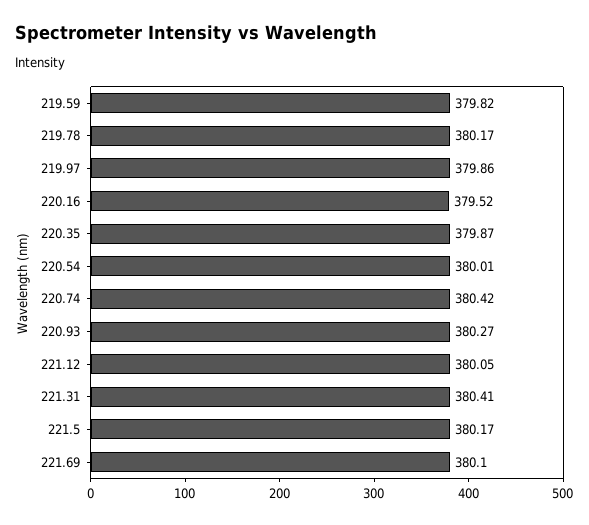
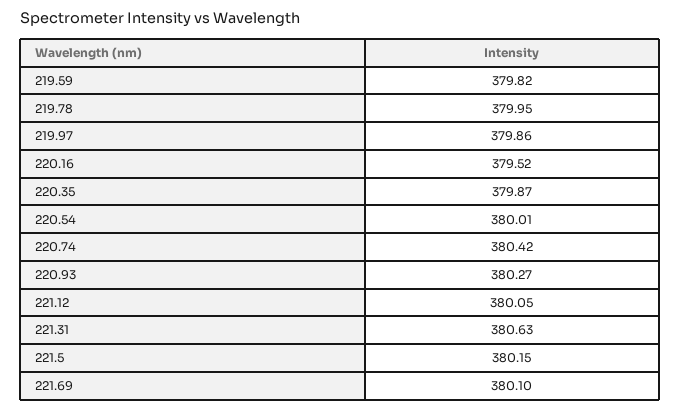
219.78: 380.17 -> 379.95
221.31: 380.41 -> 380.63
221.5: 380.17 -> 380.15

